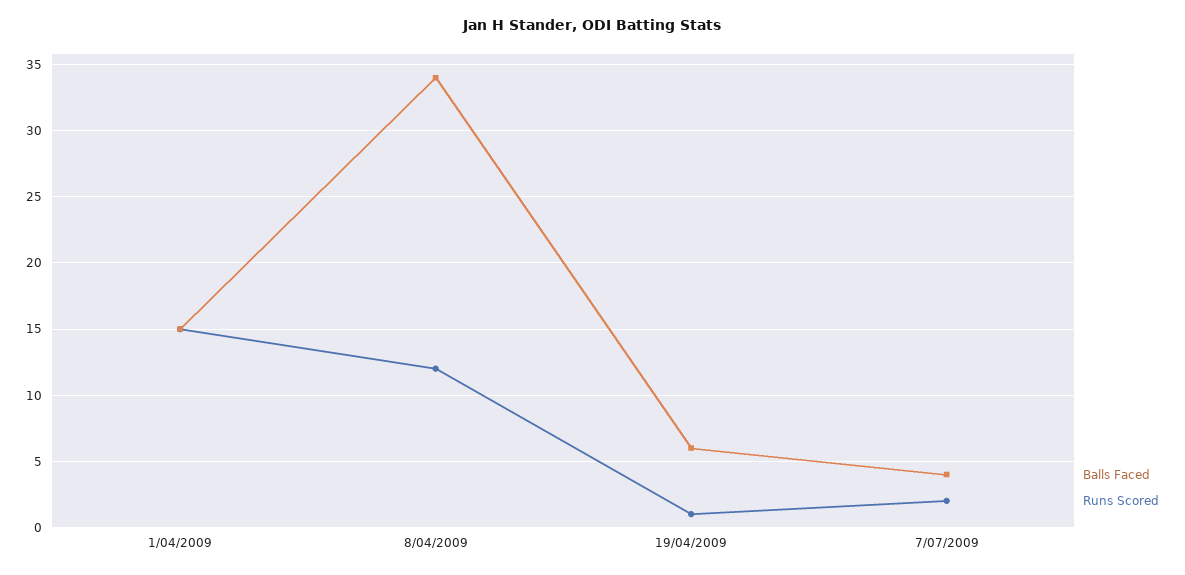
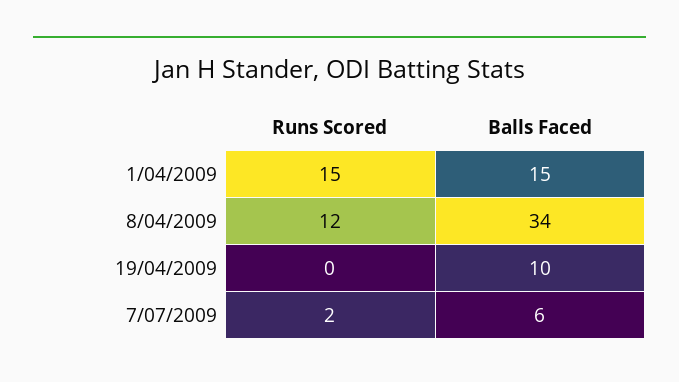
Balls Faced, 19/04/2009: 6 -> 10
Runs Scored, 19/04/2009: 1 -> 0
Balls Faced, 7/07/2009: 4 -> 6

